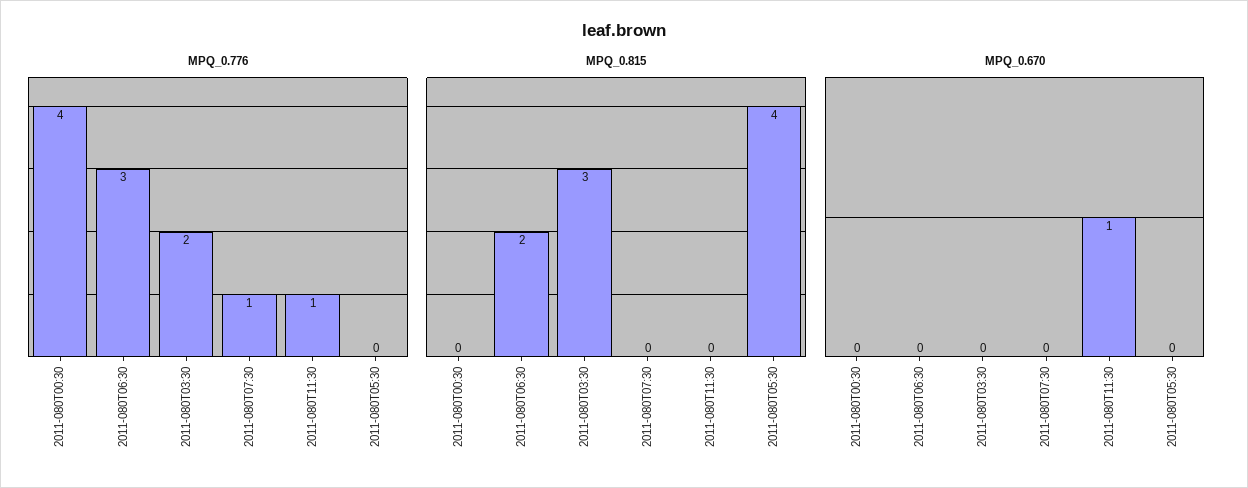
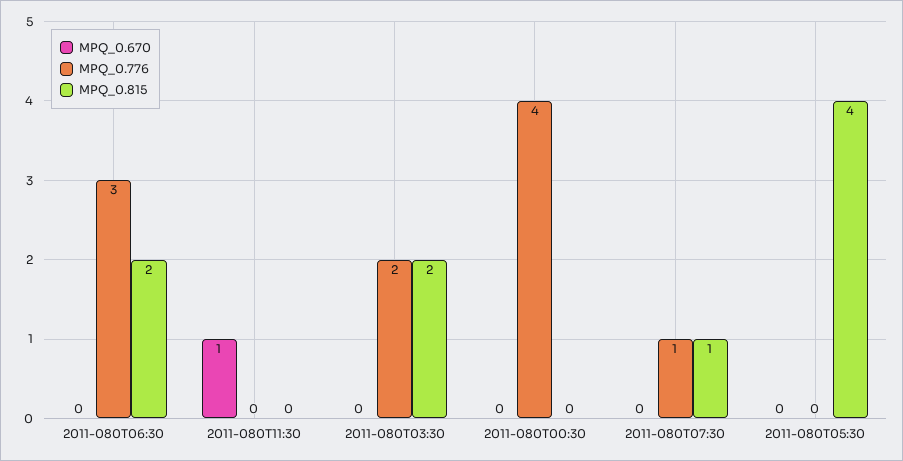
MPQ_0.776, 2011-080T11:30: 1 -> 0
MPQ_0.815, 2011-080T03:30: 3 -> 2
MPQ_0.815, 2011-080T07:30: 0 -> 1

